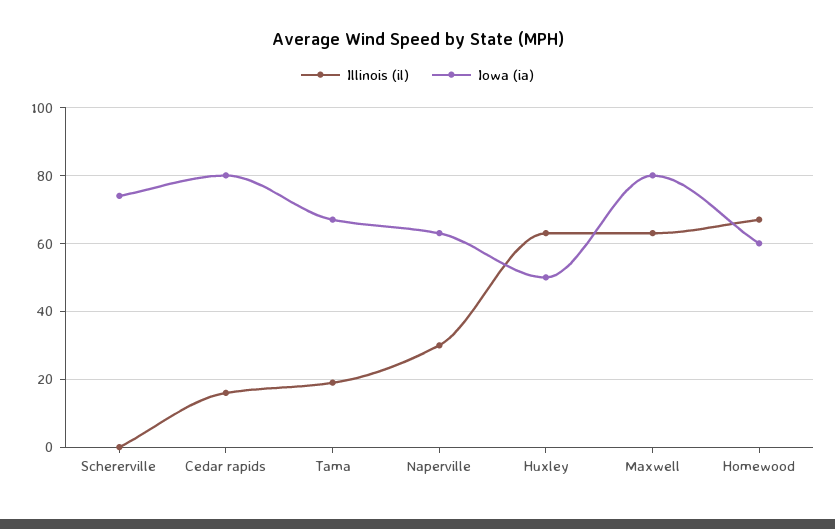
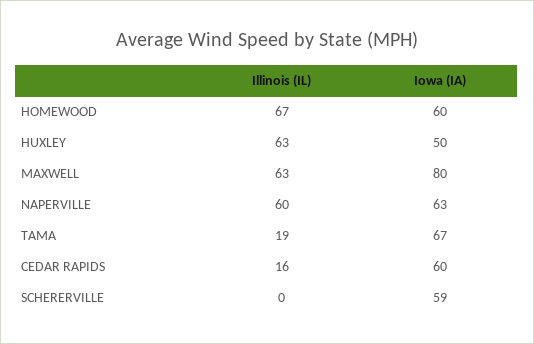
Iowa (ia), Schererville: 75 -> 59
Iowa (ia), Cedar rapids: 80 -> 60
Illinois (il), Naperville: 30 -> 60

